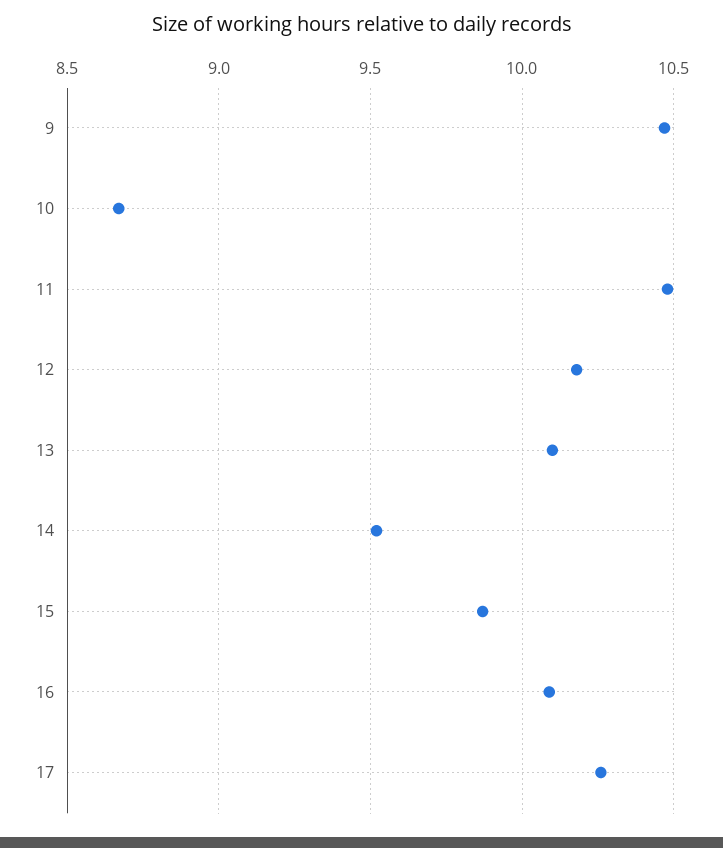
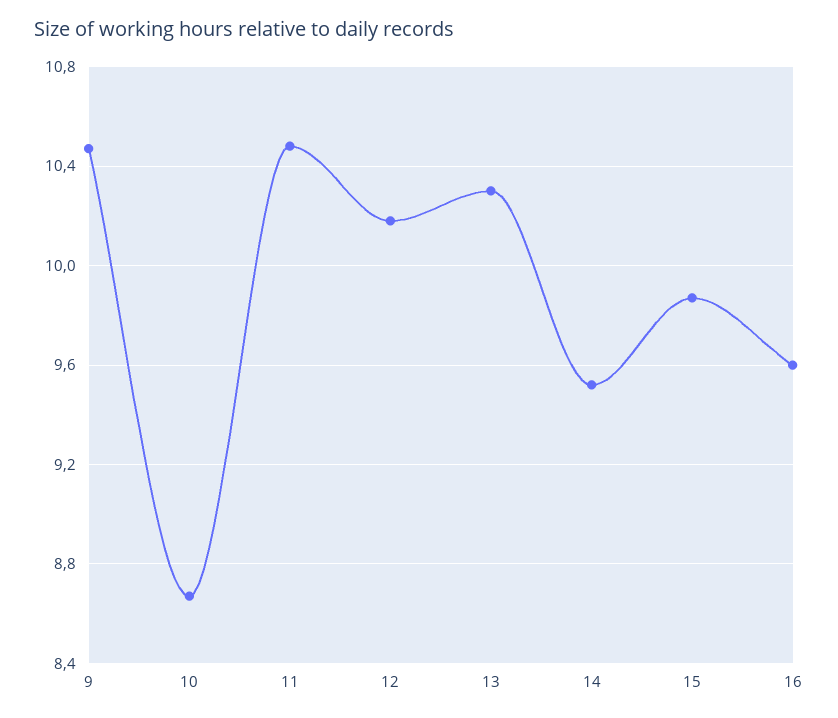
13: 10.1 -> 10.3
16: 10.1 -> 9.6
17: 10.25 -> none

